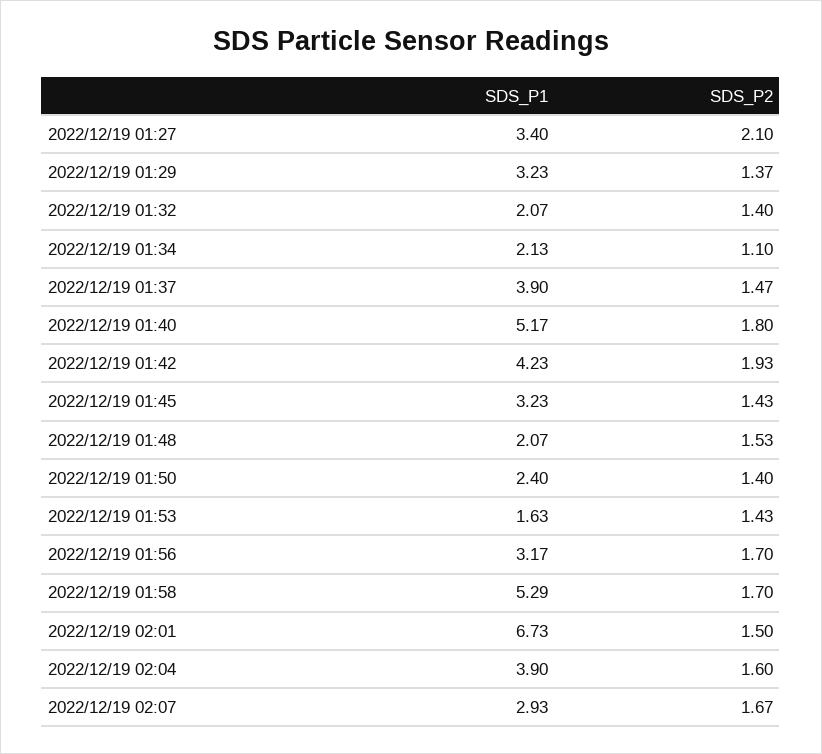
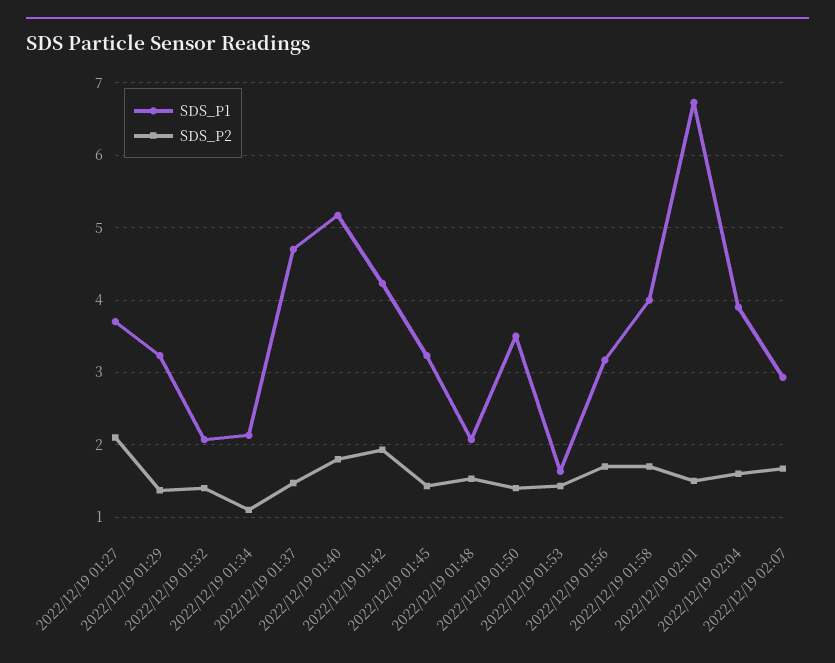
SDS_P1, 2022/12/19 01:27: 3.4 -> 3.7
SDS_P1, 2022/12/19 01:37: 3.9 -> 4.7
SDS_P1, 2022/12/19 01:50: 2.4 -> 3.5
SDS_P1, 2022/12/19 01:58: 5.29 -> 4

